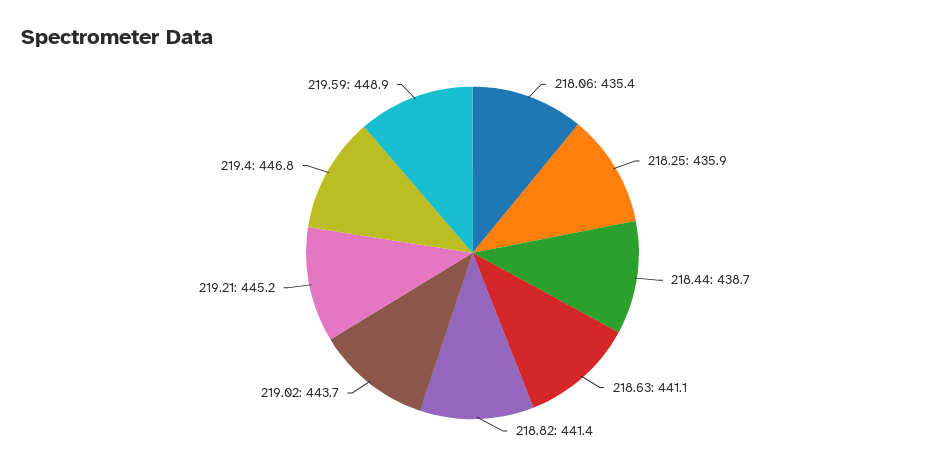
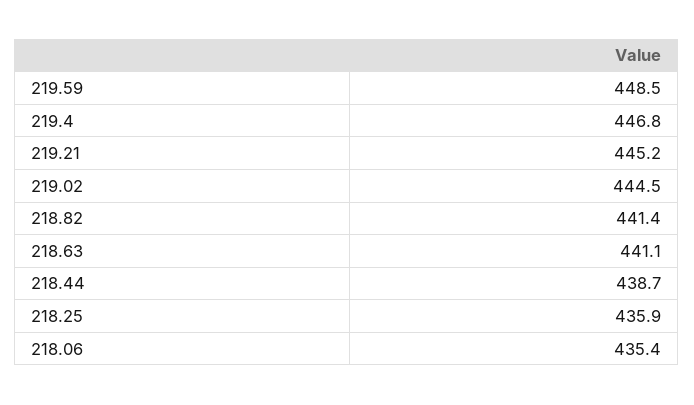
219.02: 443.7 -> 444.5
219.59: 448.9 -> 448.5

